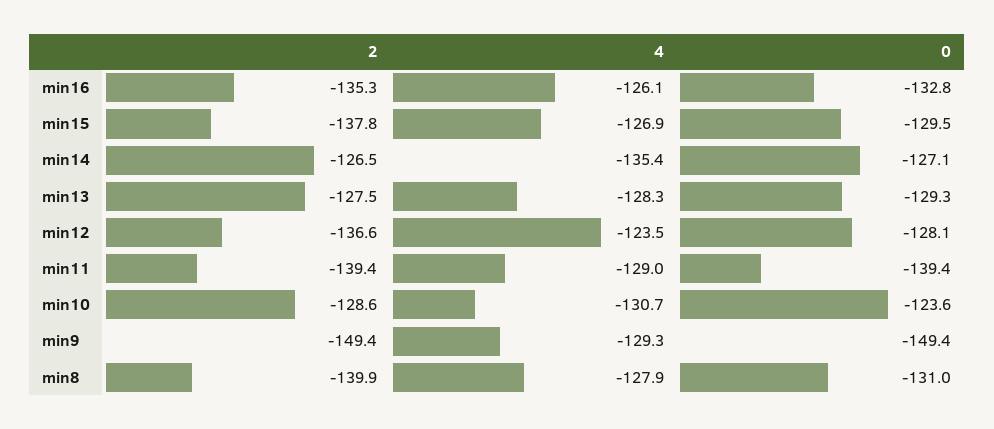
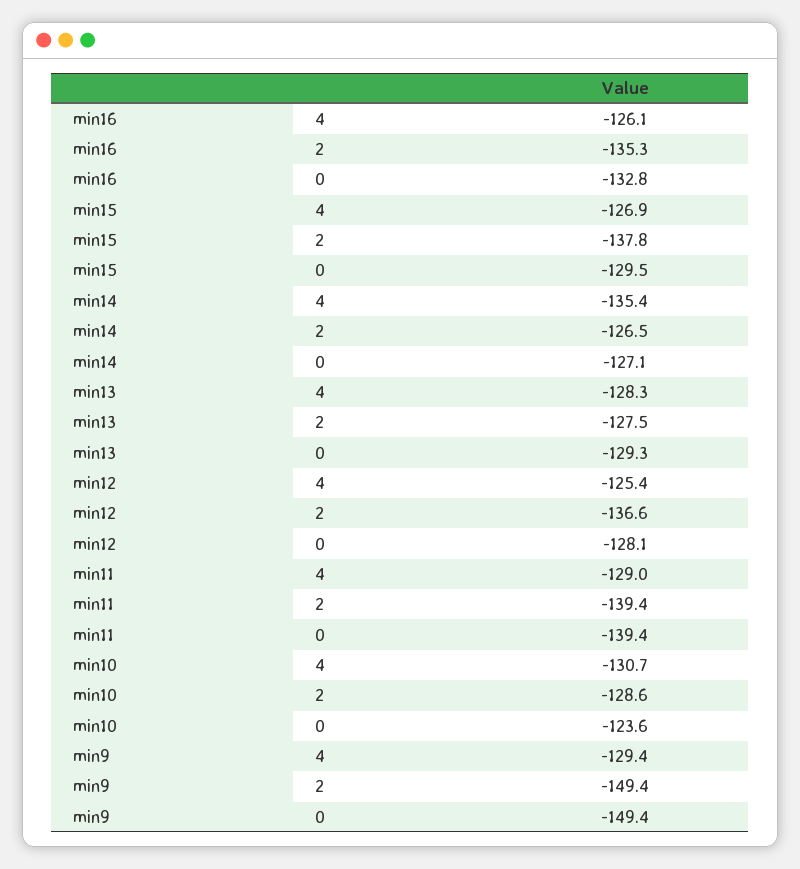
4, min12: -123.5 -> -125.4
4, min9: -129.3 -> -129.4
2, min8: -139.9 -> none
4, min8: -127.9 -> none
0, min8: -131 -> none

